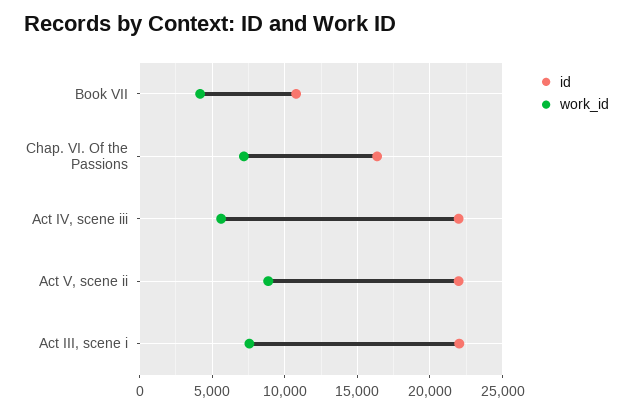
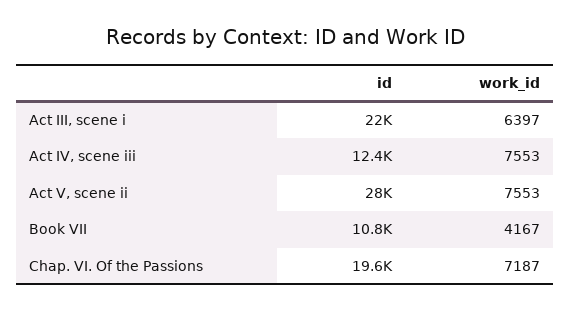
id, Chap. VI. Of the Passions: 16500 -> 19600
id, Act IV, scene iii: 22000 -> 12400
work_id, Act IV, scene iii: 5500 -> 7553
id, Act V, scene ii: 22000 -> 28000
work_id, Act V, scene ii: 9000 -> 7553
work_id, Act III, scene i: 7500 -> 6397

